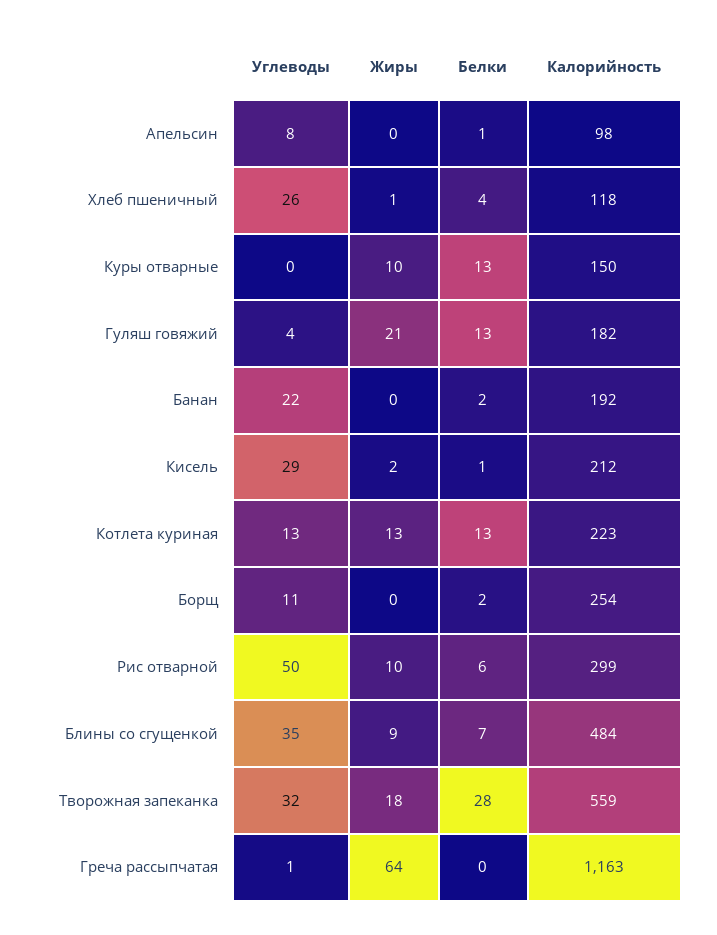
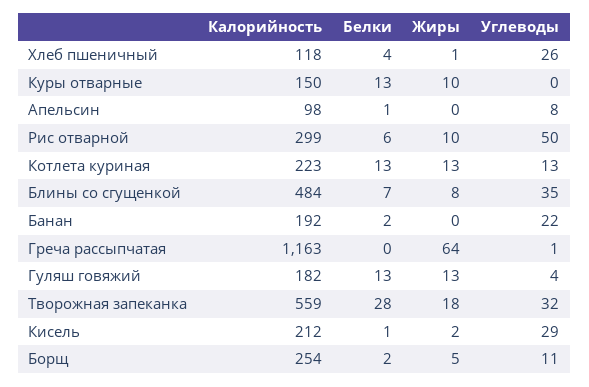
Жиры, Гуляш говяжий: 21 -> 13
Жиры, Борщ: 0 -> 5
Жиры, Блины со сгущенкой: 9 -> 8

